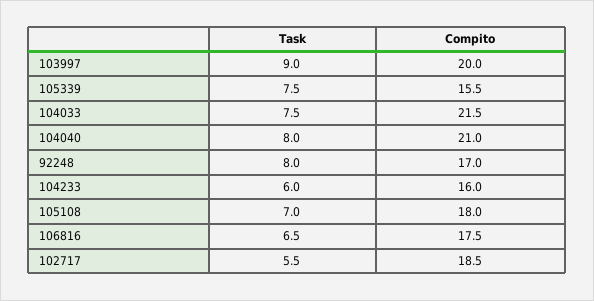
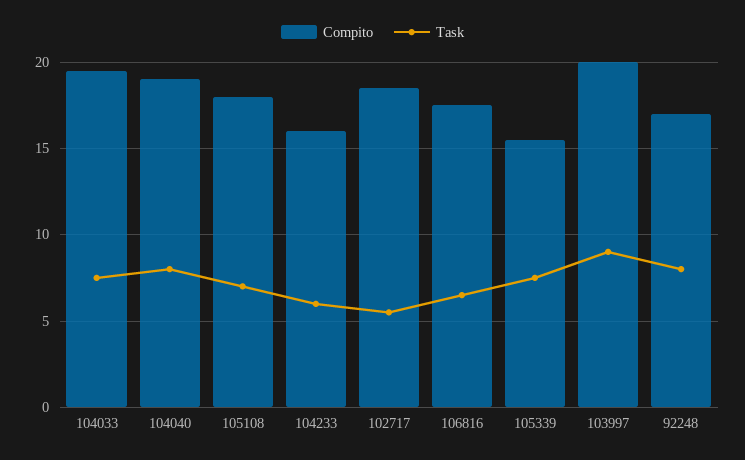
Compito, 104033: 21.5 -> 19.5
Compito, 104040: 21 -> 19

